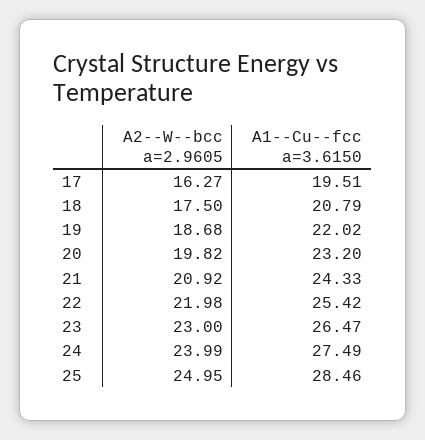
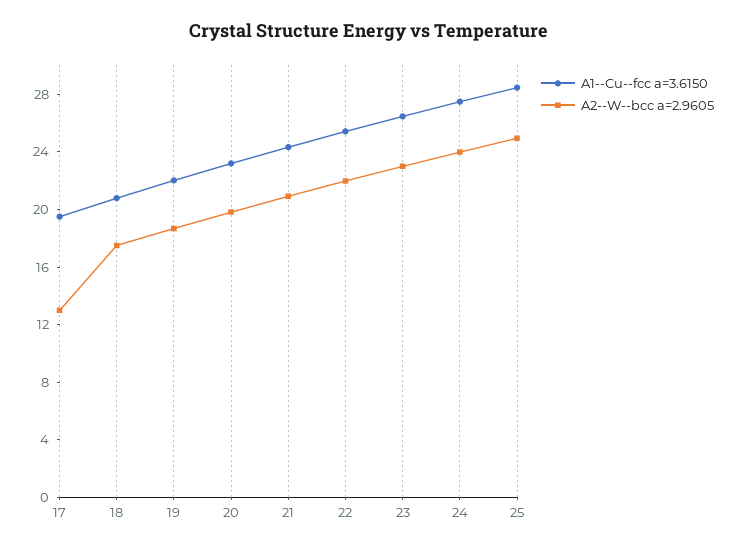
A2--W--bcc a=2.9605, 17: 16.27 -> 13

